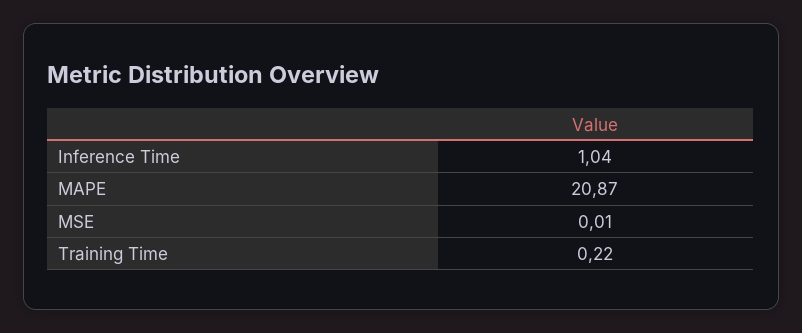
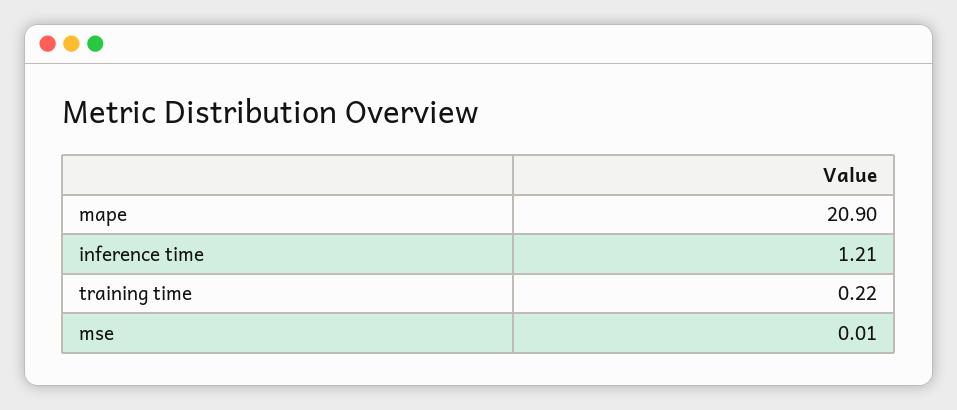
Inference Time: 1.04 -> 1.21
MAPE: 20.87 -> 20.9

